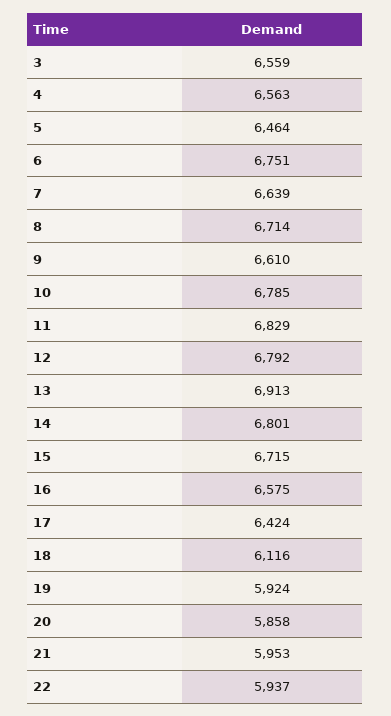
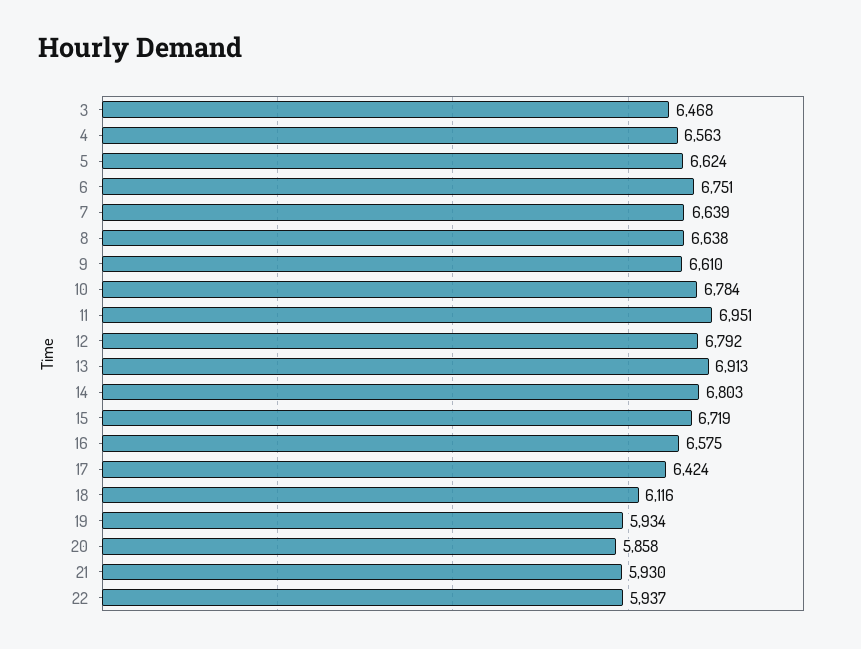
3: 6559 -> 6468
5: 6464 -> 6624
8: 6714 -> 6638
10: 6785 -> 6784
11: 6829 -> 6951
14: 6801 -> 6803
15: 6715 -> 6719
19: 5924 -> 5934
21: 5953 -> 5930

